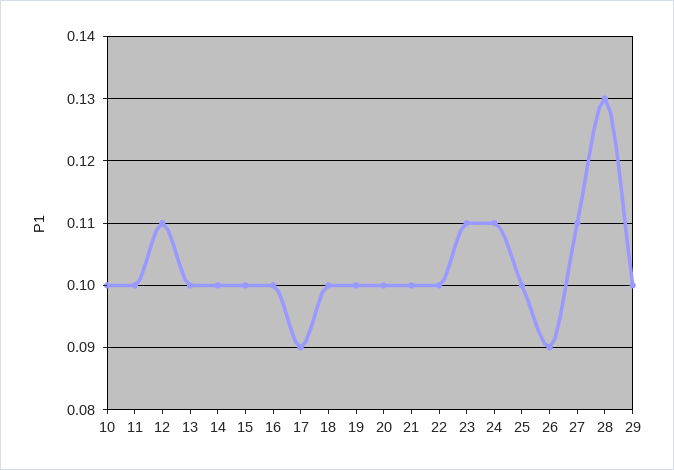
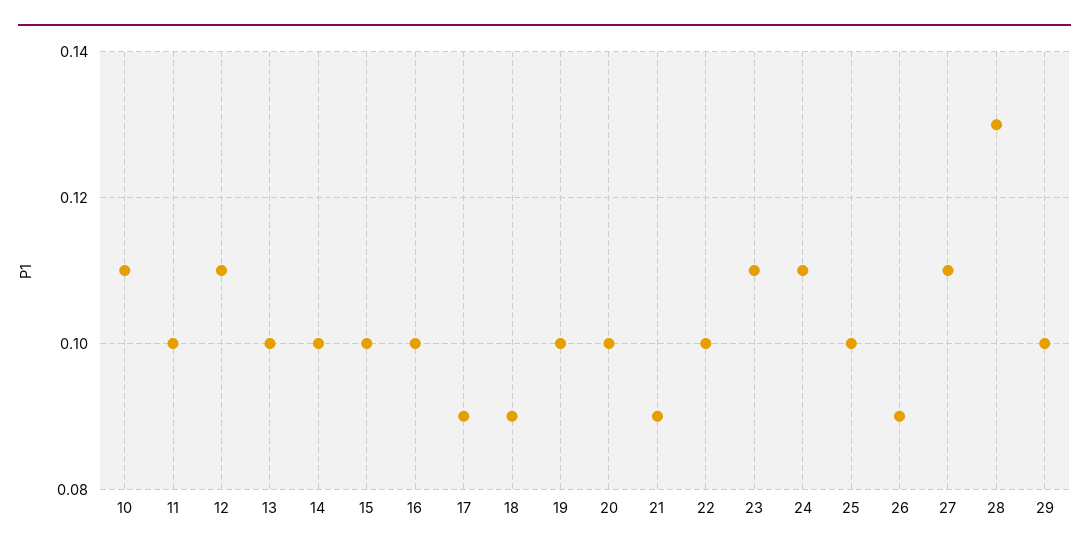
10: 0.1 -> 0.11
18: 0.1 -> 0.09
21: 0.1 -> 0.09

